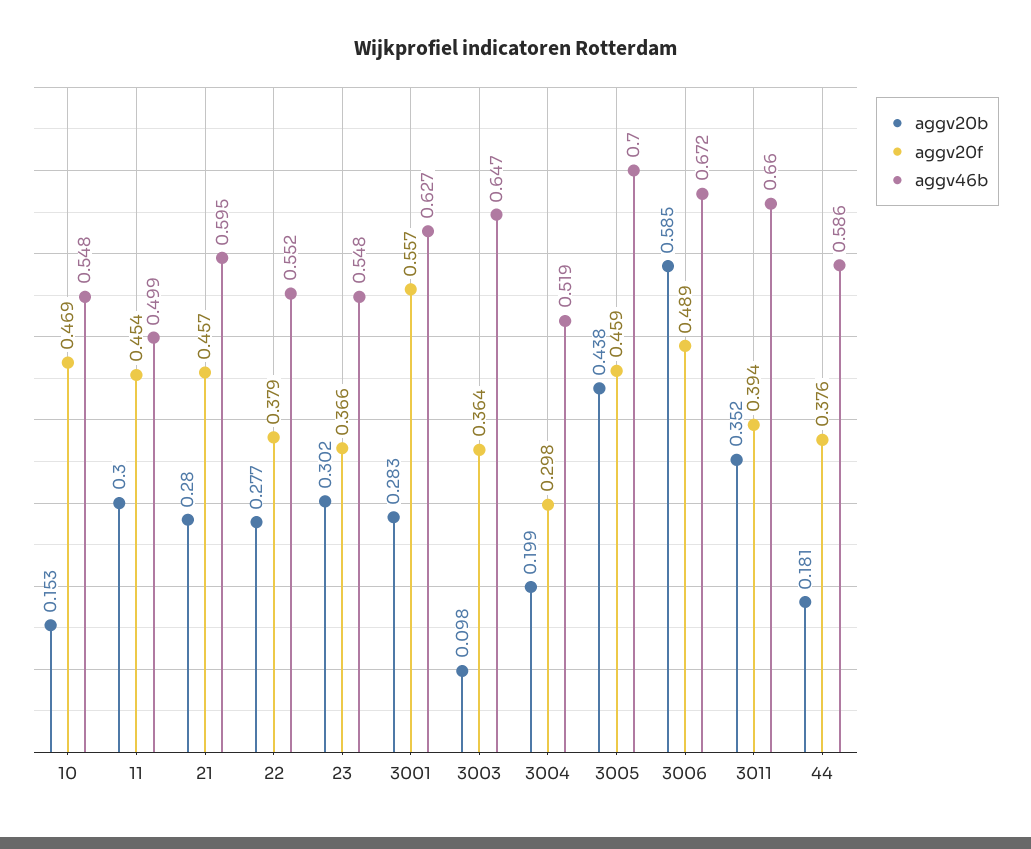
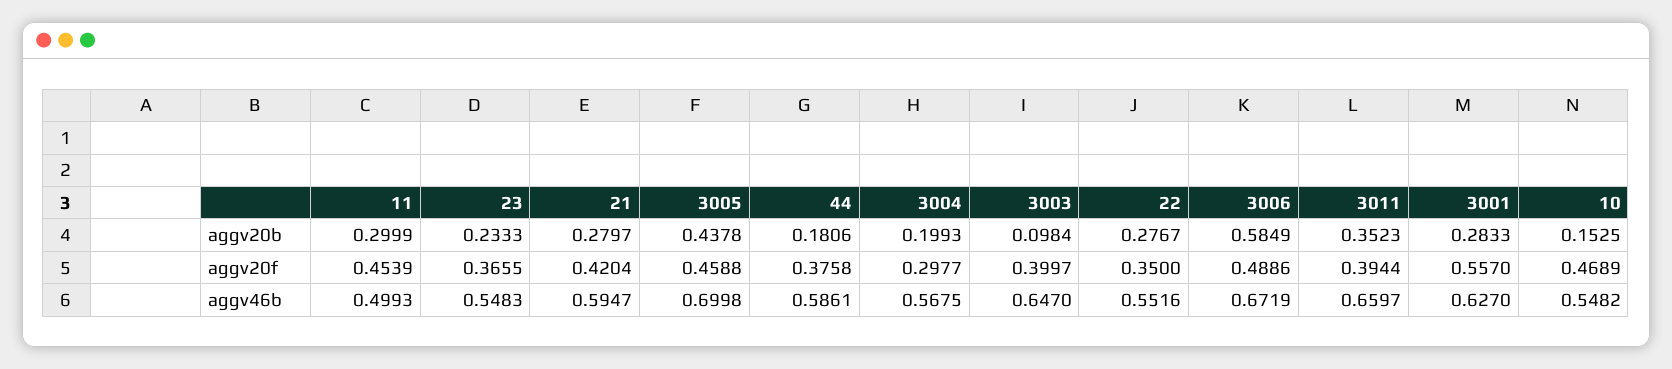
aggv20f, 21: 0.457 -> 0.4204
aggv20f, 22: 0.379 -> 0.35
aggv20b, 23: 0.302 -> 0.2333
aggv20f, 3003: 0.364 -> 0.3997
aggv46b, 3004: 0.519 -> 0.5675

